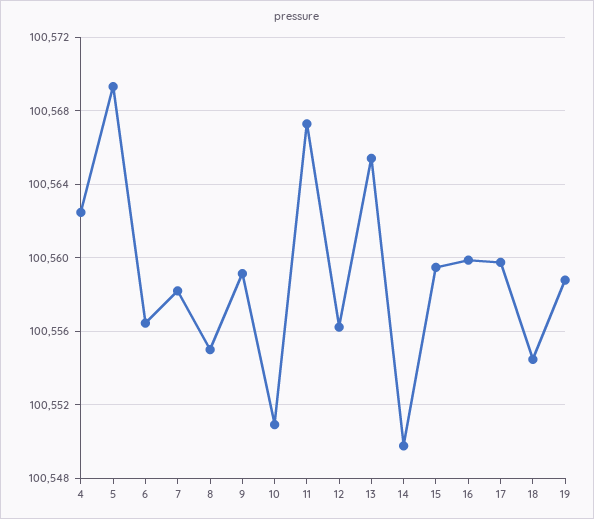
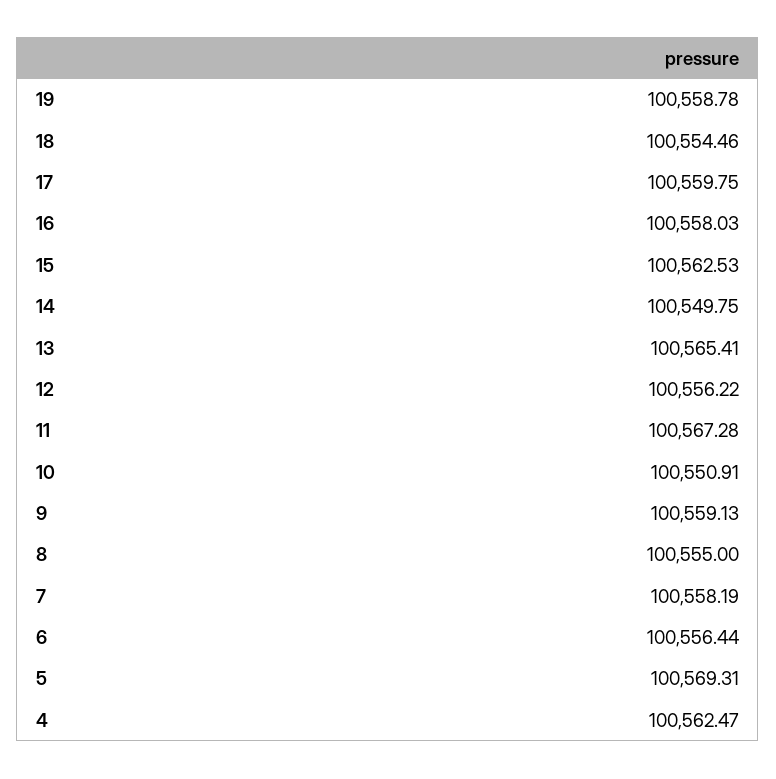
15: 100559.5 -> 100562.53
16: 100560 -> 100558.03

